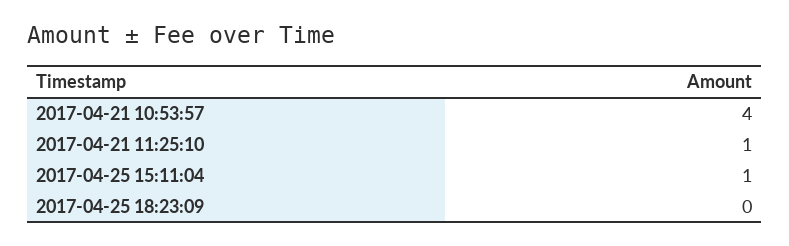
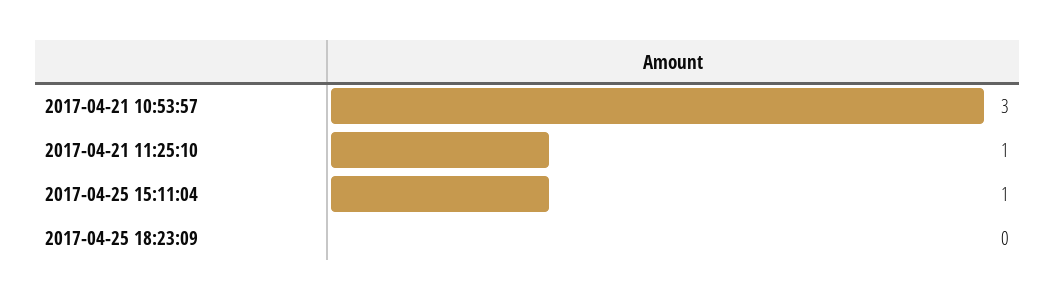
2017-04-21 10:53:57: 4 -> 3

